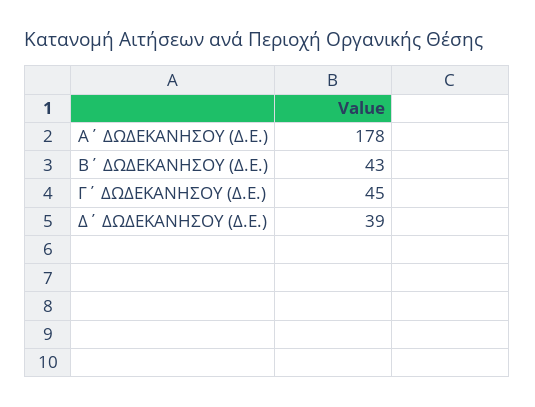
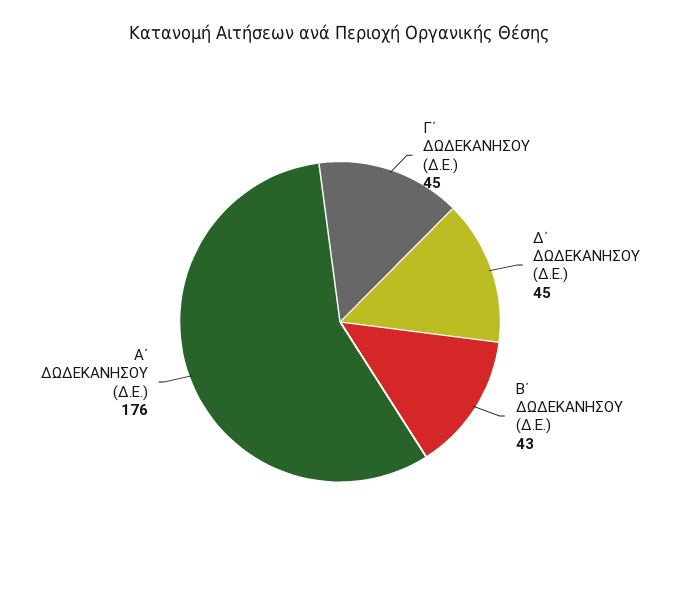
Α΄ ΔΩΔΕΚΑΝΗΣΟΥ (Δ.Ε.): 178 -> 176
Δ΄ ΔΩΔΕΚΑΝΗΣΟΥ (Δ.Ε.): 39 -> 45

